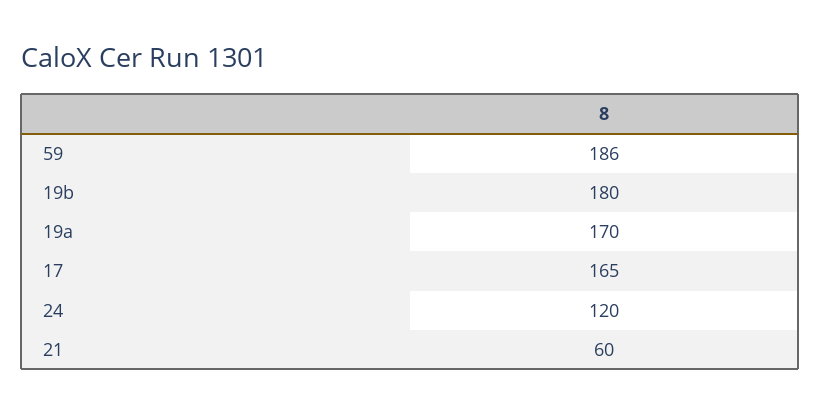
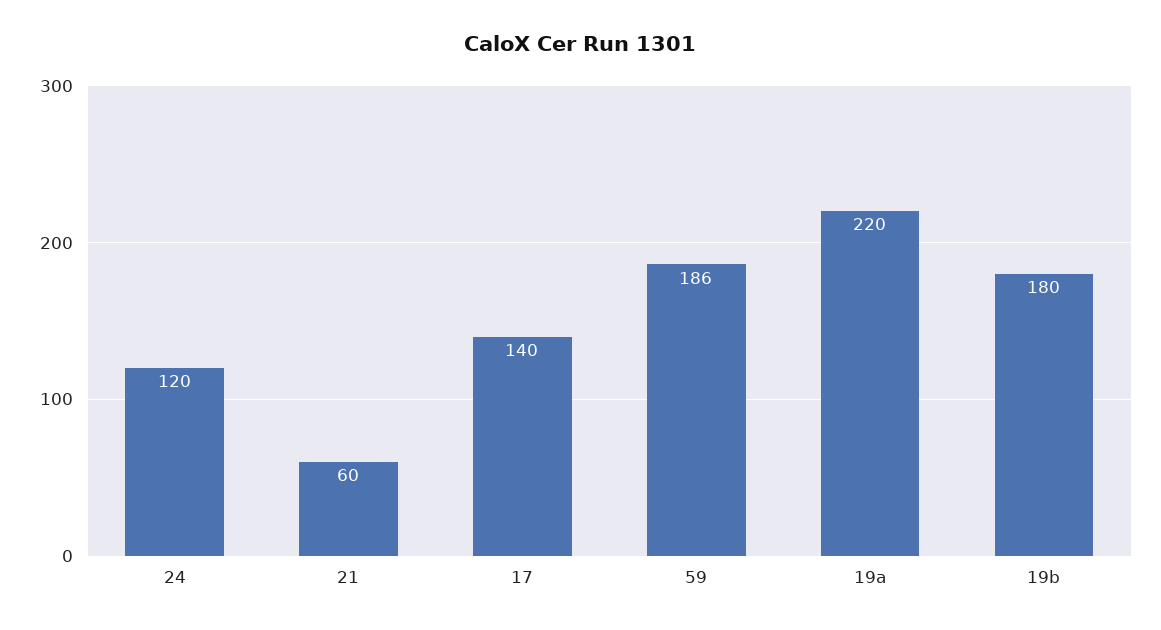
19a: 170 -> 220
17: 165 -> 140

